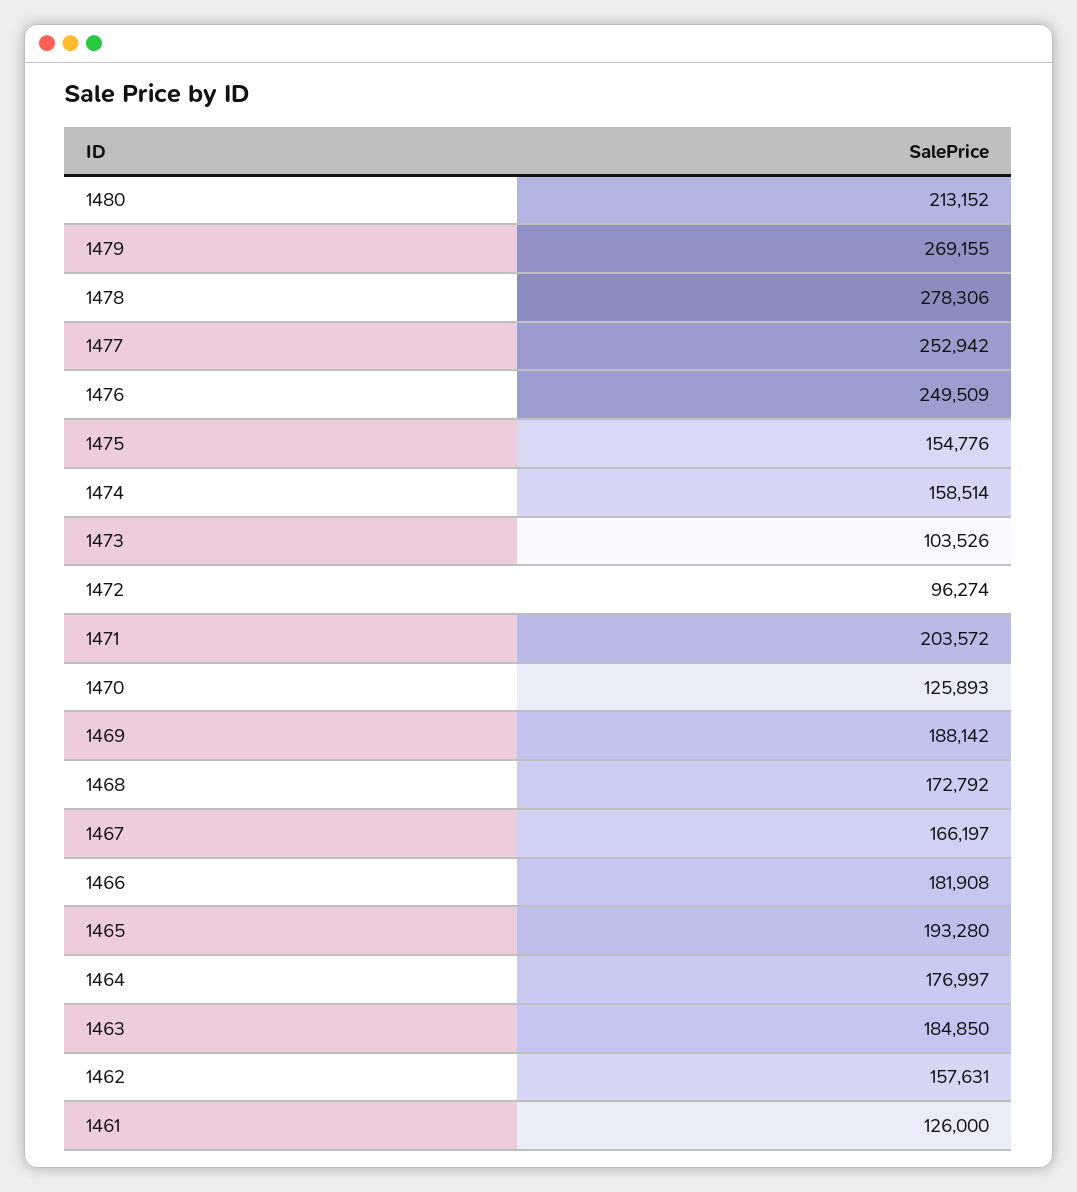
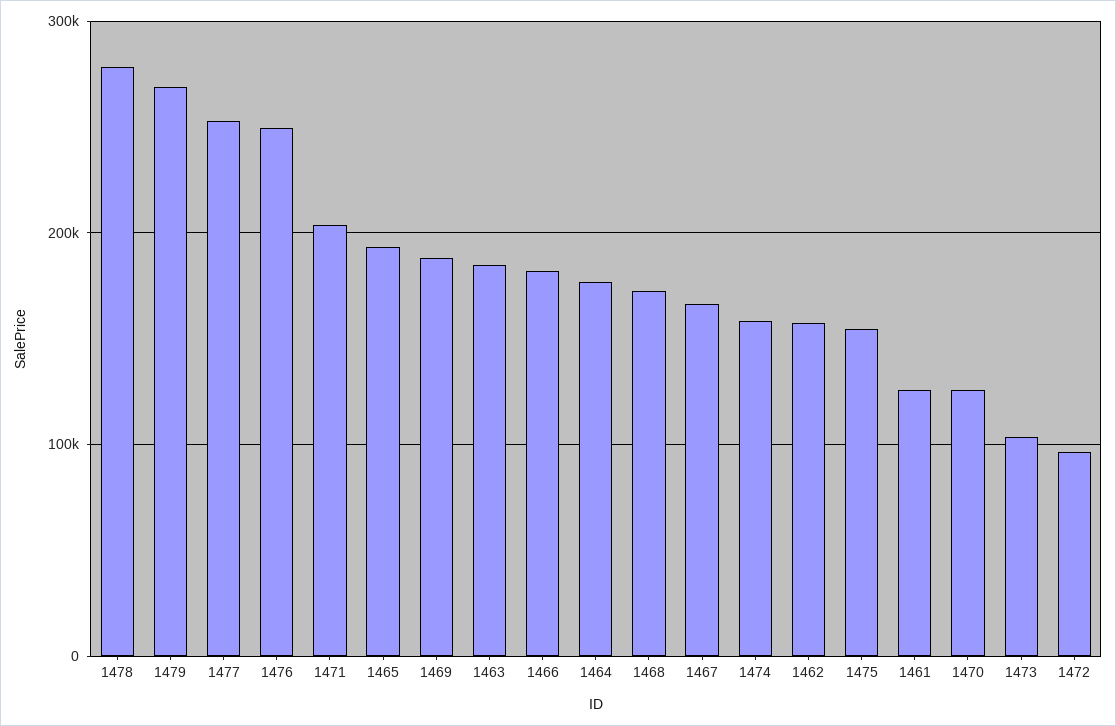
1480: 213152 -> none

